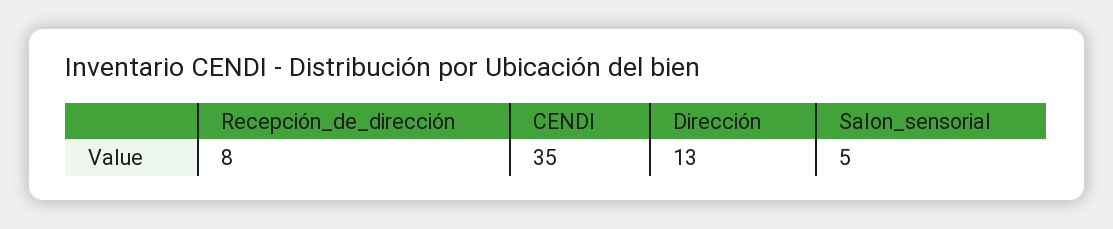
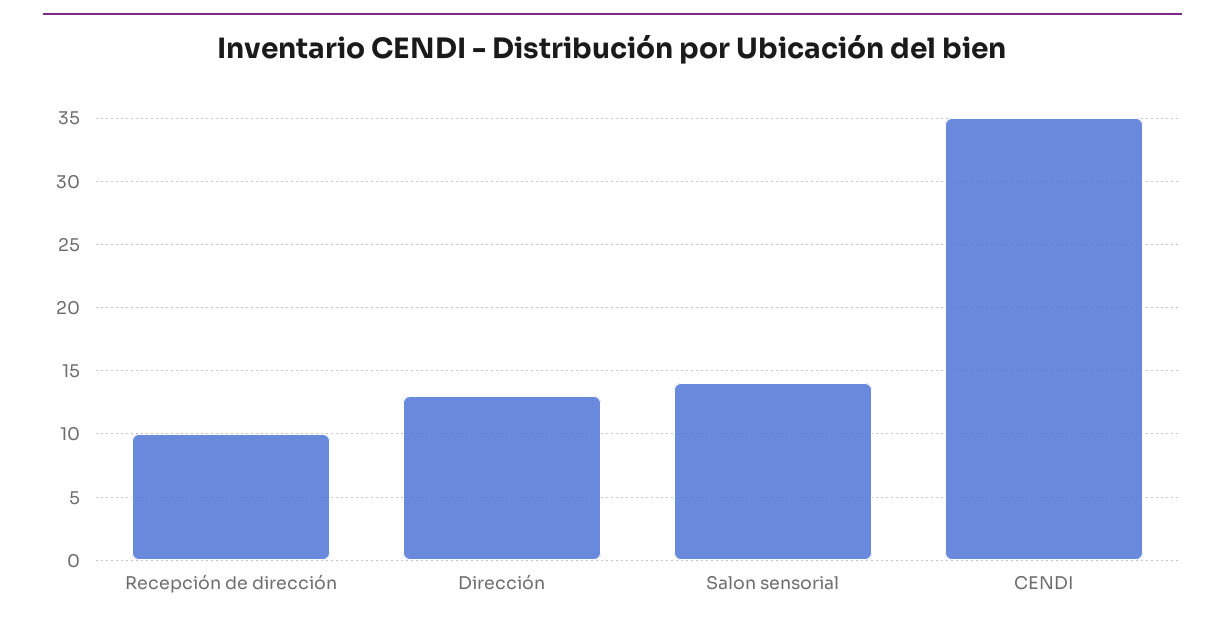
Recepción_de_dirección: 8 -> 10
Salon_sensorial: 5 -> 14

